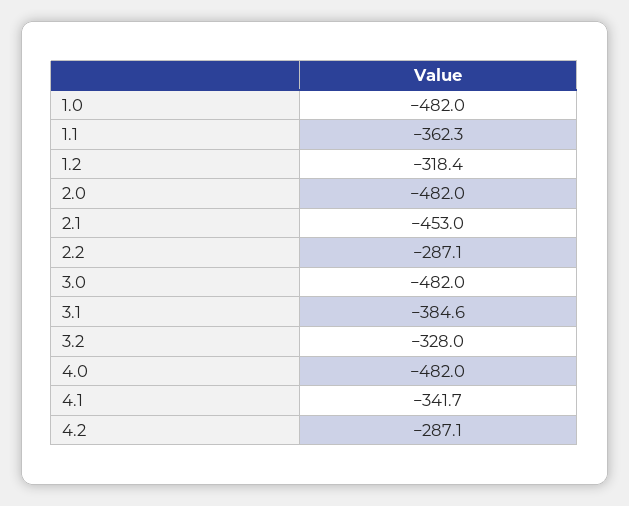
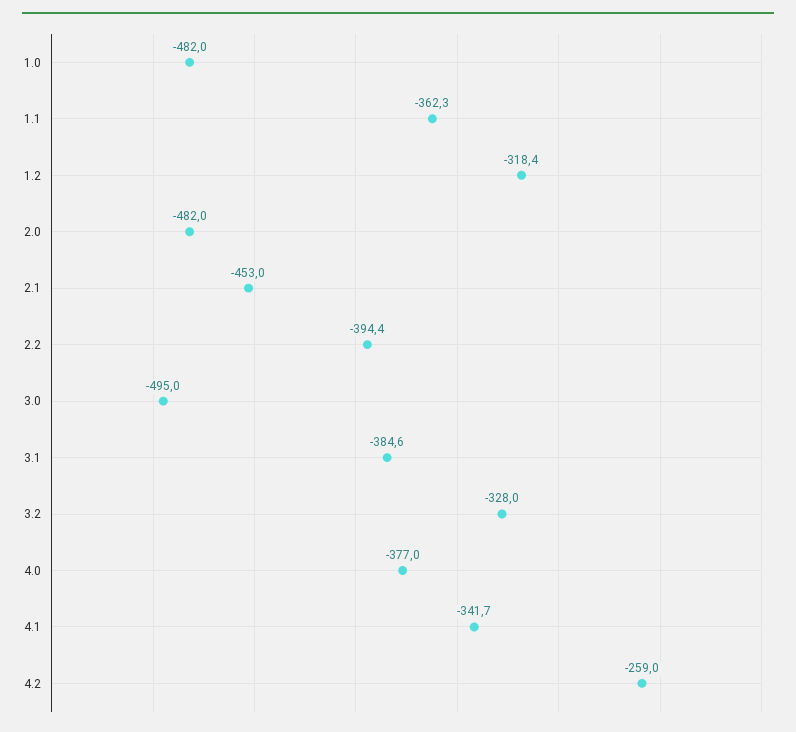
2.2: -287.1 -> -394.4
3.0: -482 -> -495
4.0: -482 -> -377
4.2: -287.1 -> -259

